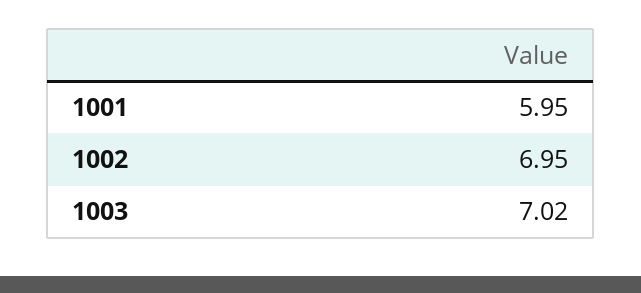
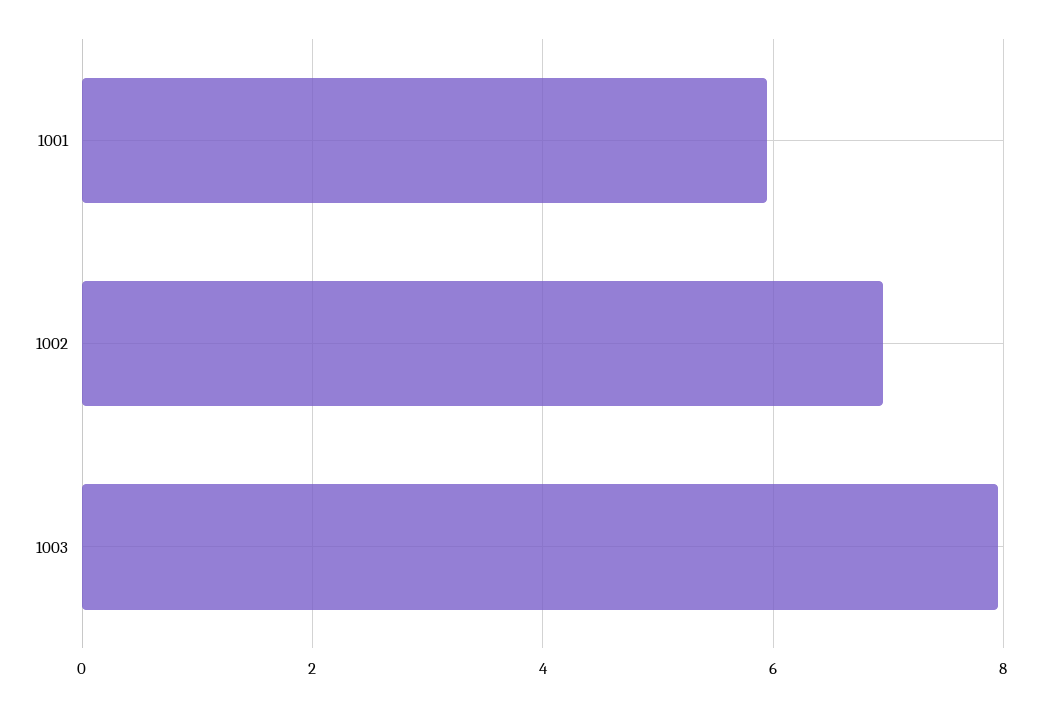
1003: 7.02 -> 8

